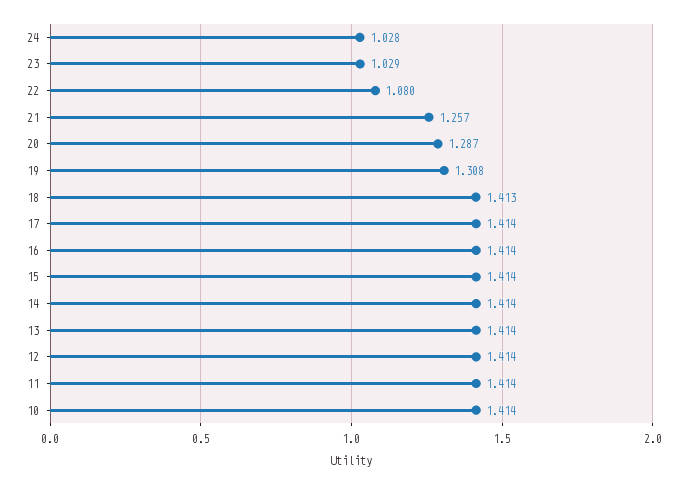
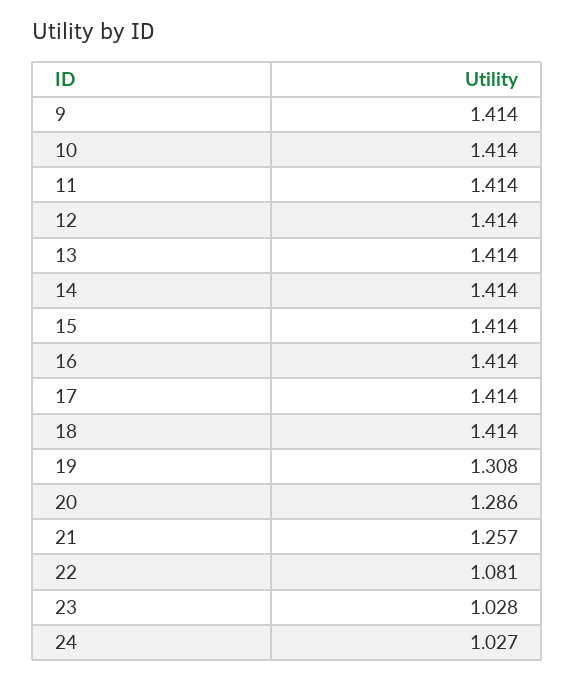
24: 1.028 -> 1.027
23: 1.029 -> 1.028
22: 1.08 -> 1.081
20: 1.287 -> 1.286
18: 1.413 -> 1.414
9: none -> 1.414

